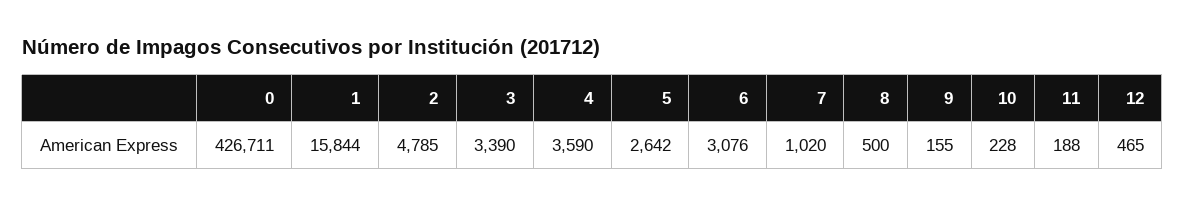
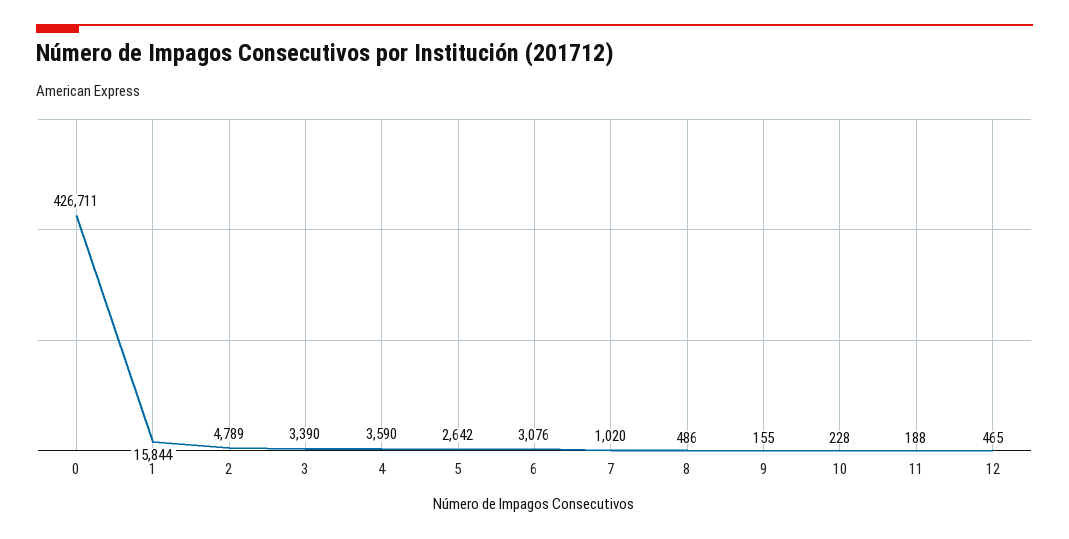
2: 4785 -> 4789
8: 500 -> 486

